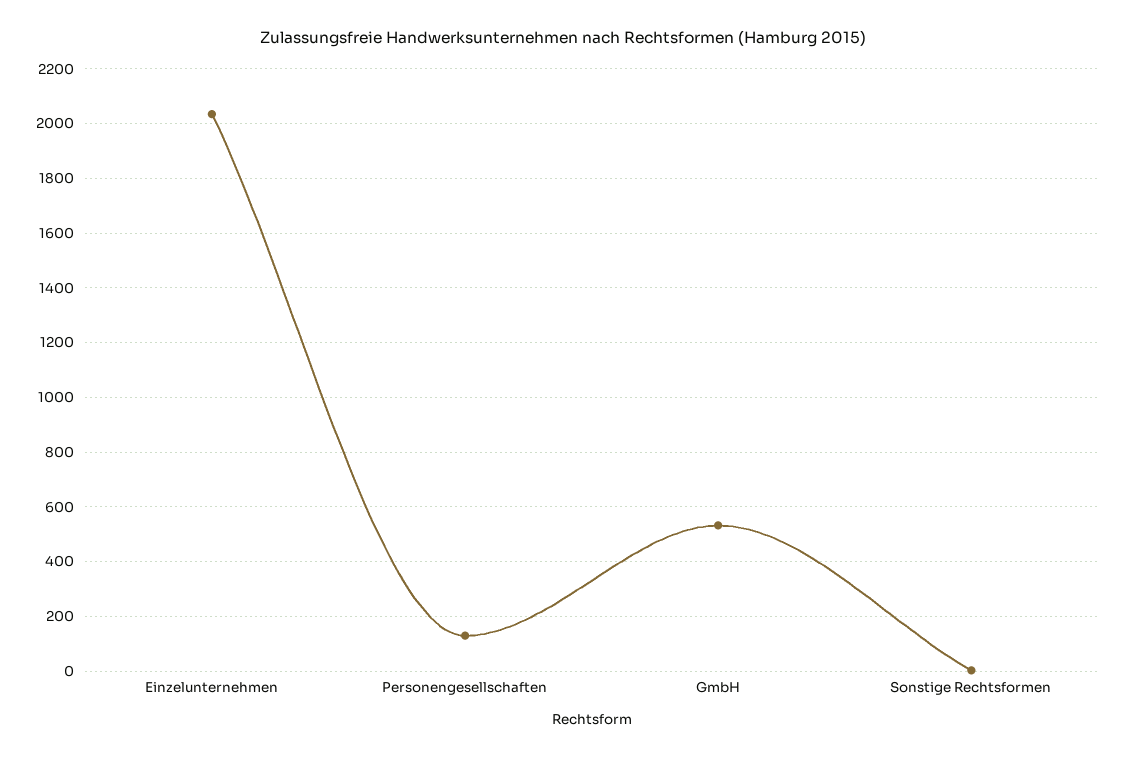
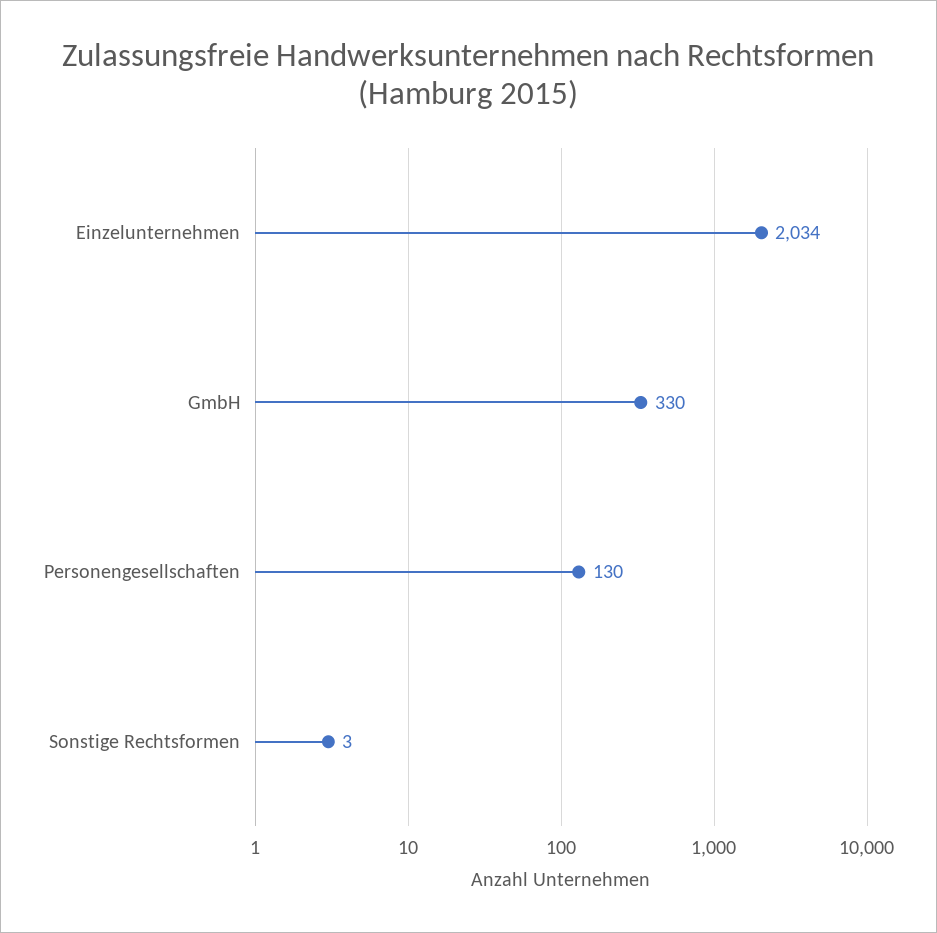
GmbH: 525 -> 330

